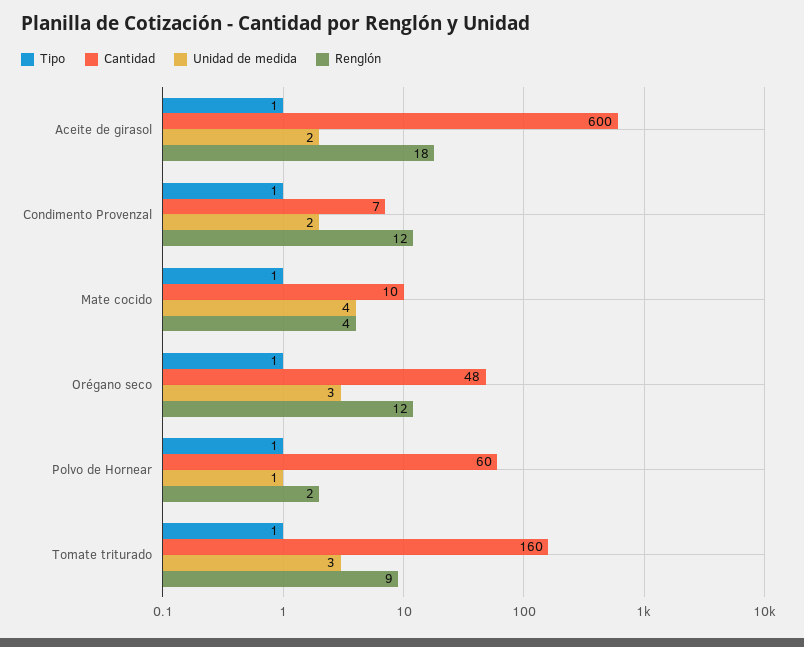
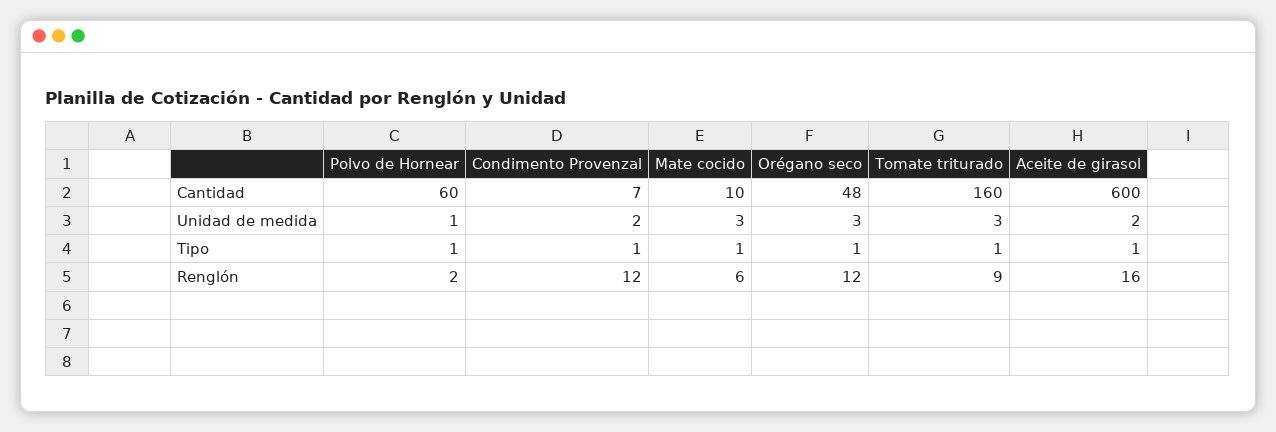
Renglón, Aceite de girasol: 18 -> 16
Unidad de medida, Mate cocido: 4 -> 3
Renglón, Mate cocido: 4 -> 6

